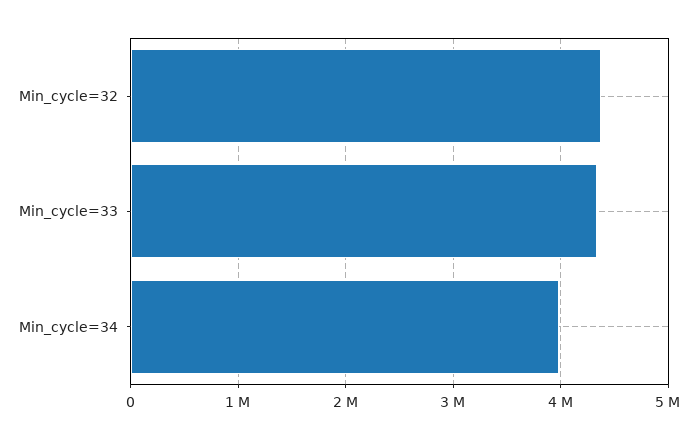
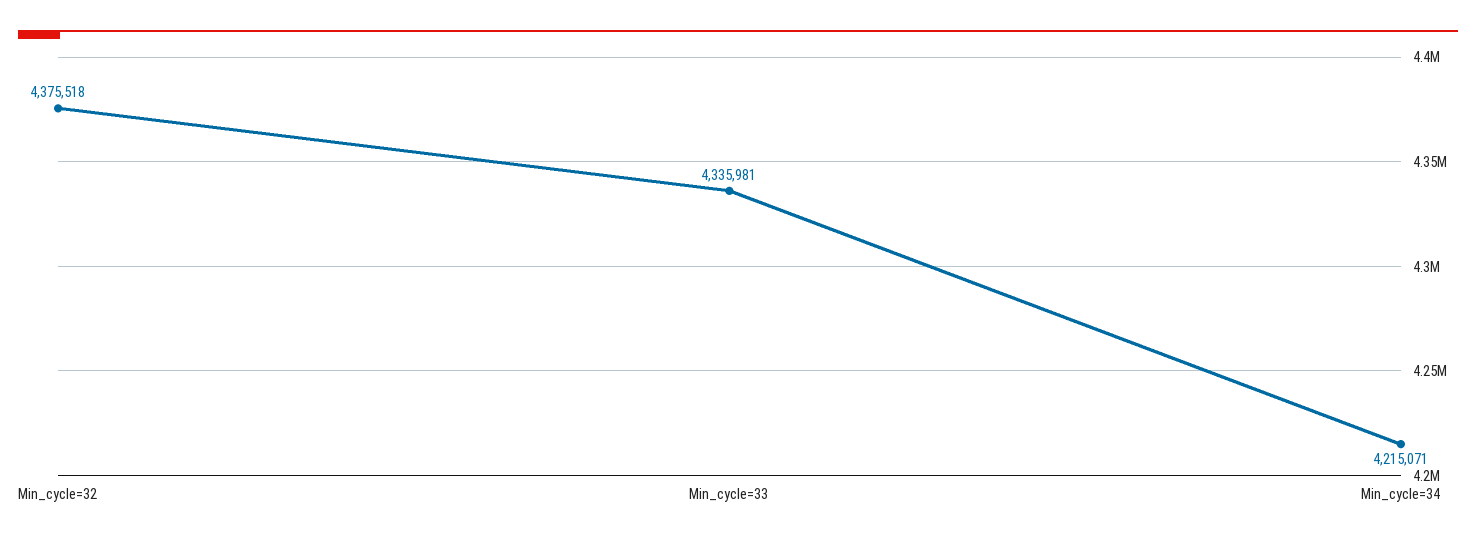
Min_cycle=34: 4000000 -> 4215071

